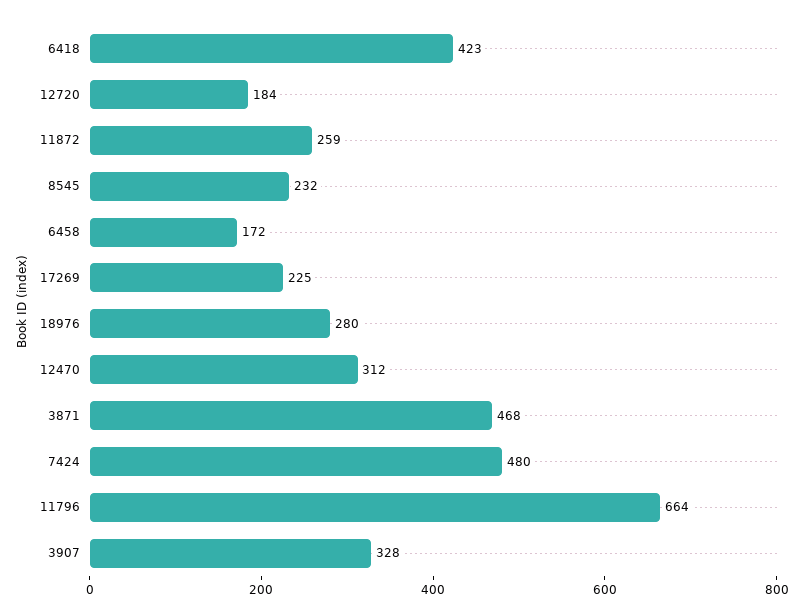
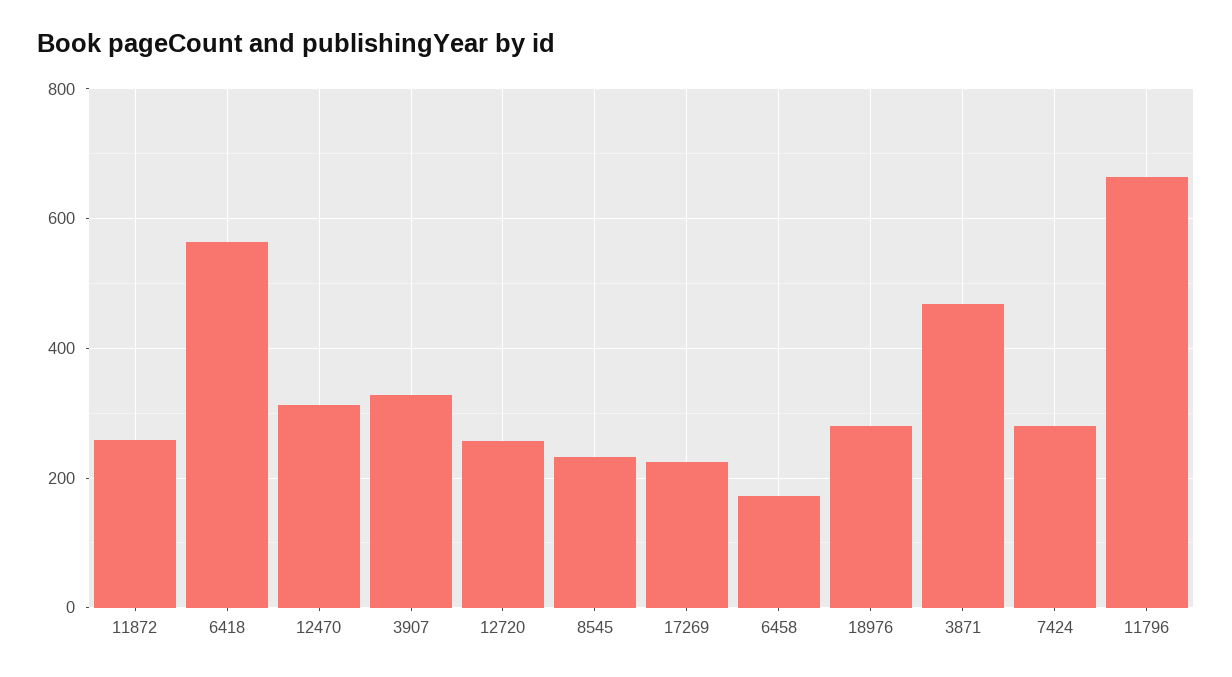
6418: 423 -> 560
12720: 184 -> 260
7424: 480 -> 280

